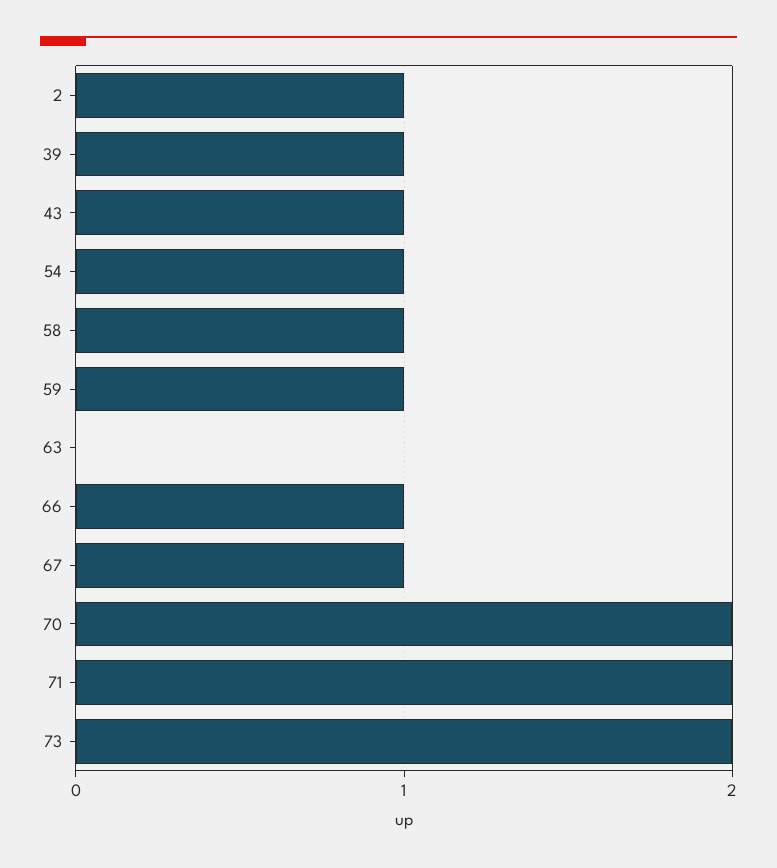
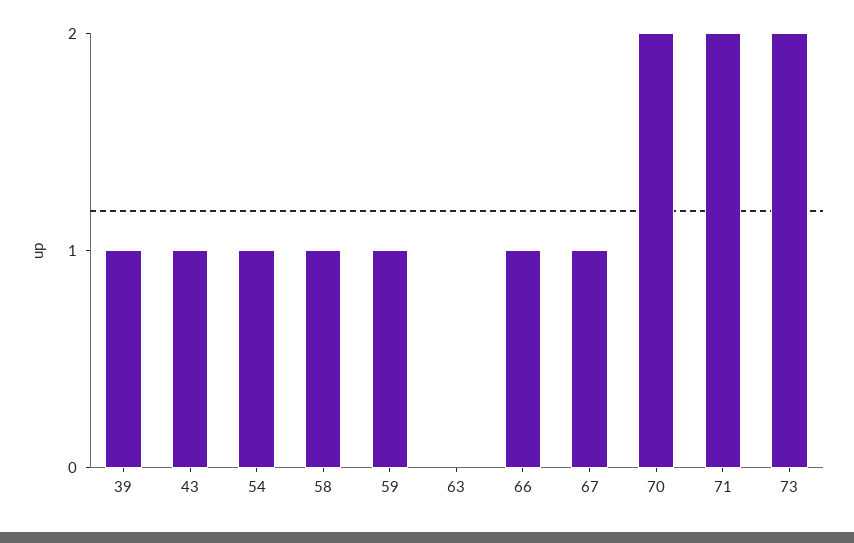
2: 1 -> none

